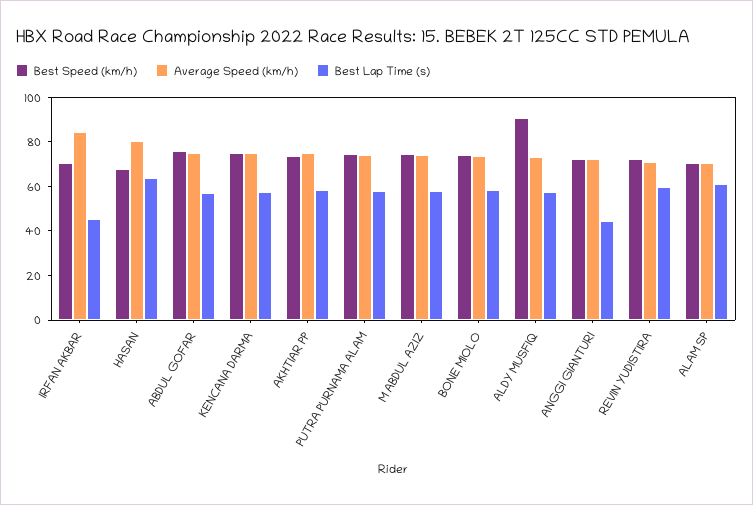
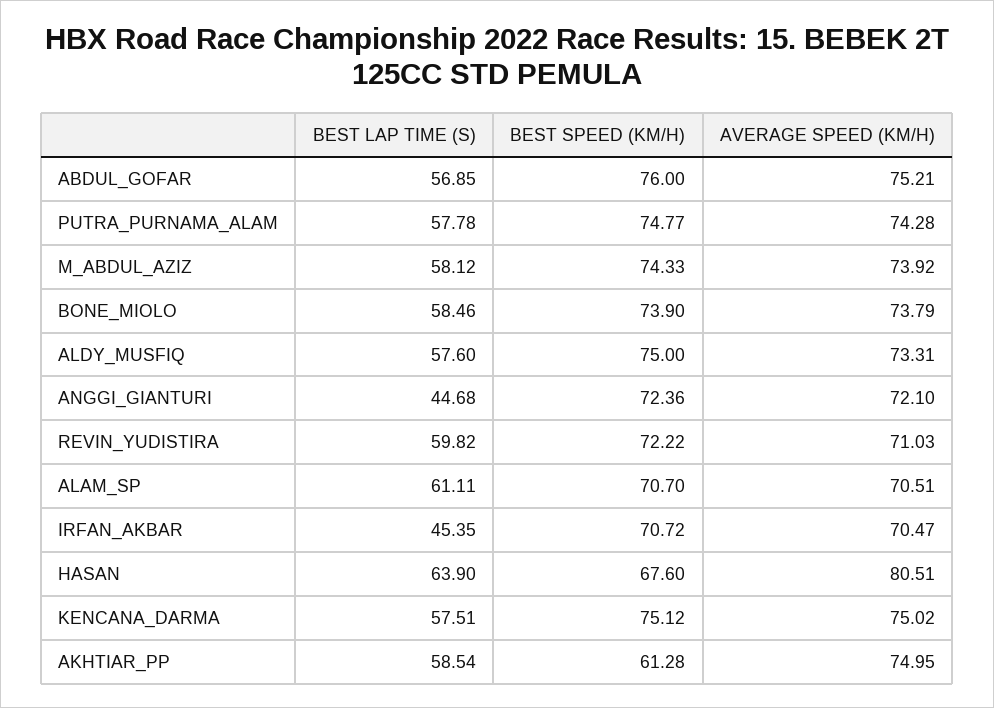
Average Speed (km/h), IRFAN AKBAR: 85 -> 70.47
Best Speed (km/h), AKHTIAR PP: 75 -> 61.28
Best Speed (km/h), ALDY MUSFIQ: 90 -> 75

